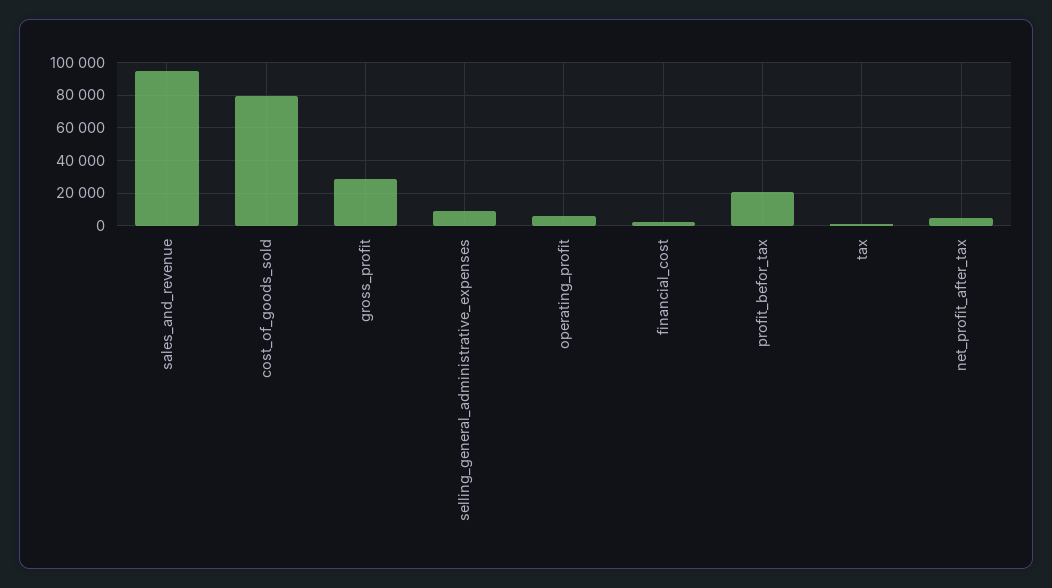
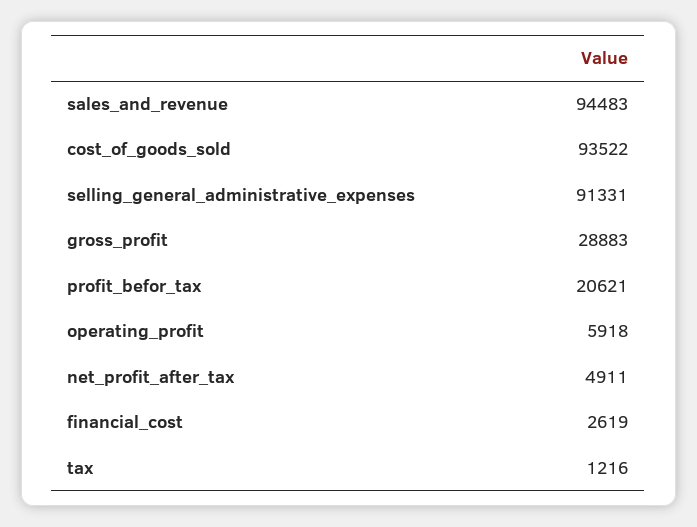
cost_of_goods_sold: 80000 -> 93522
selling_general_administrative_expenses: 10000 -> 91331

